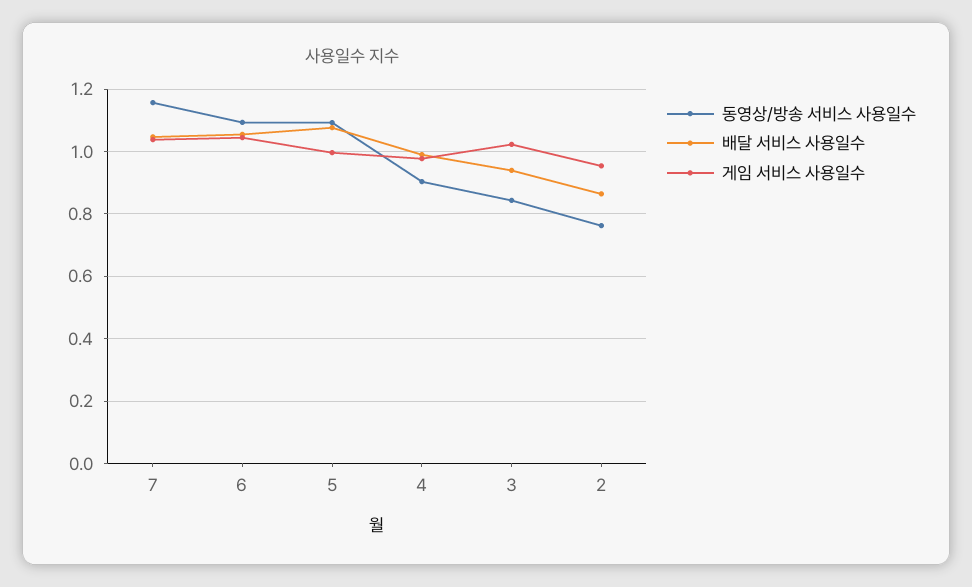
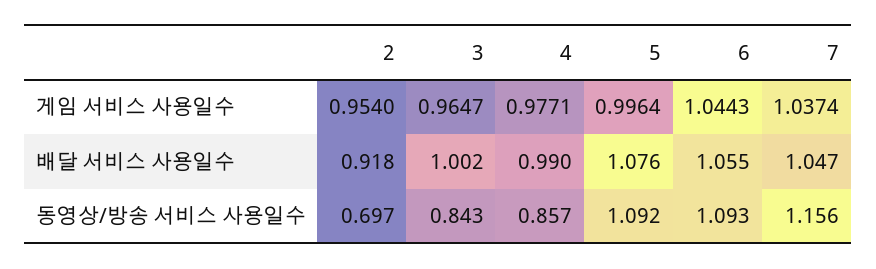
동영상/방송 서비스 사용일수, 4: 0.9 -> 0.857
배달 서비스 사용일수, 3: 0.94 -> 1.002
게임 서비스 사용일수, 3: 1.02 -> 0.9647
동영상/방송 서비스 사용일수, 2: 0.76 -> 0.697
배달 서비스 사용일수, 2: 0.86 -> 0.918

